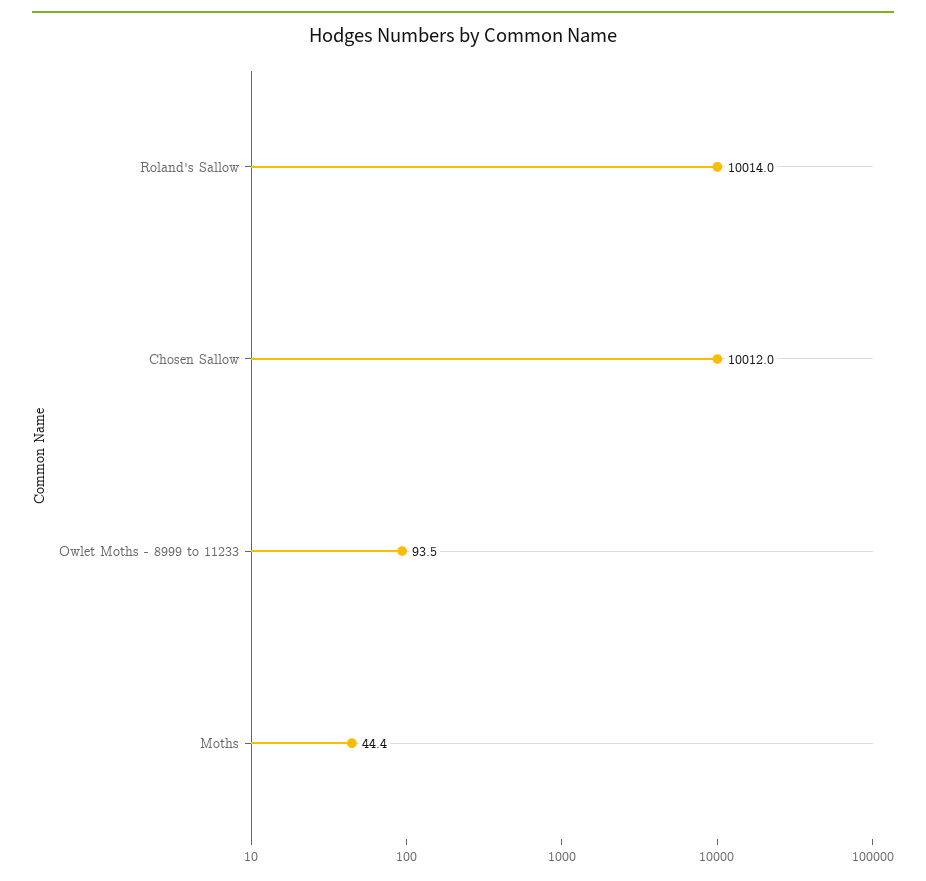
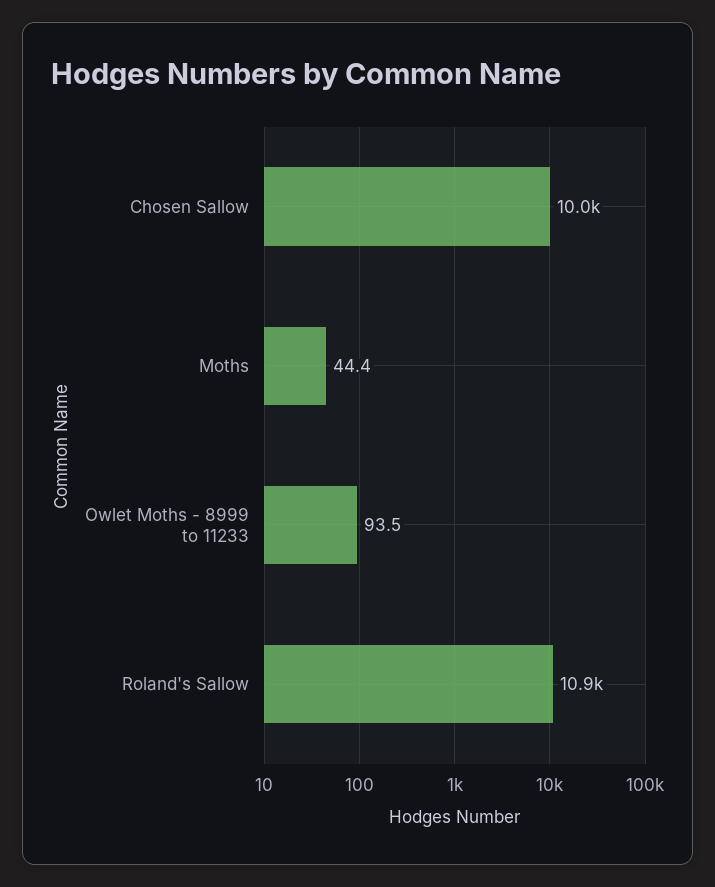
Roland's Sallow: 10014 -> 10900

